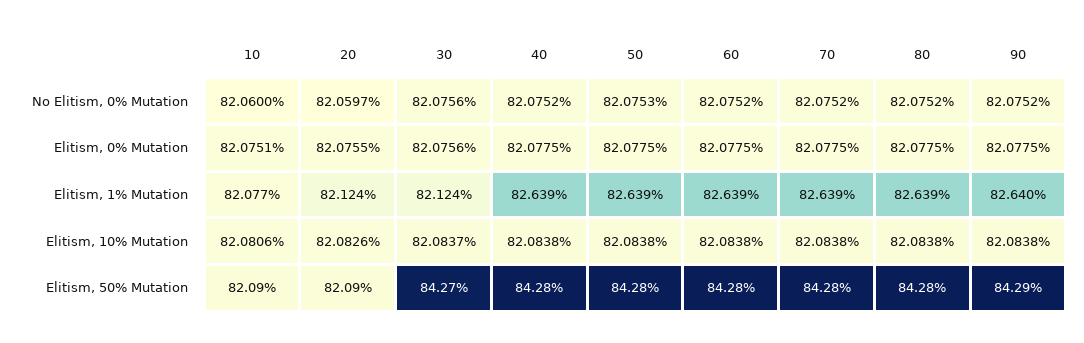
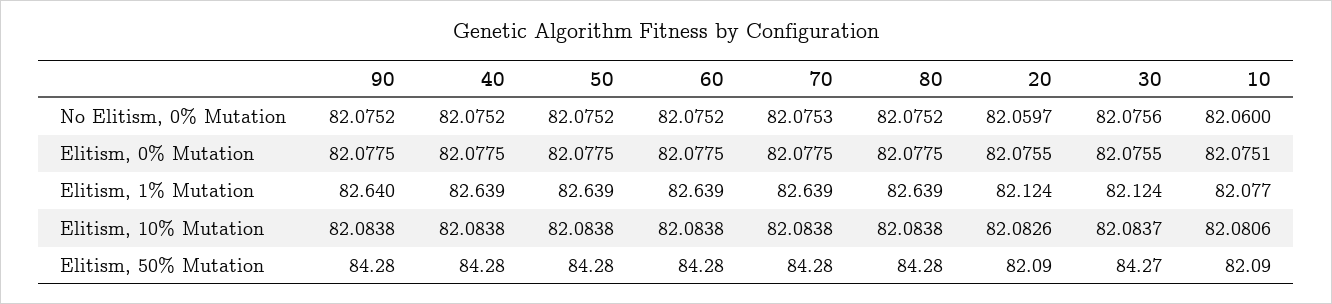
50, No Elitism, 0% Mutation: 82.0753 -> 82.0752
70, No Elitism, 0% Mutation: 82.0752 -> 82.0753
30, Elitism, 0% Mutation: 82.0756 -> 82.0755
90, Elitism, 50% Mutation: 84.29 -> 84.28

